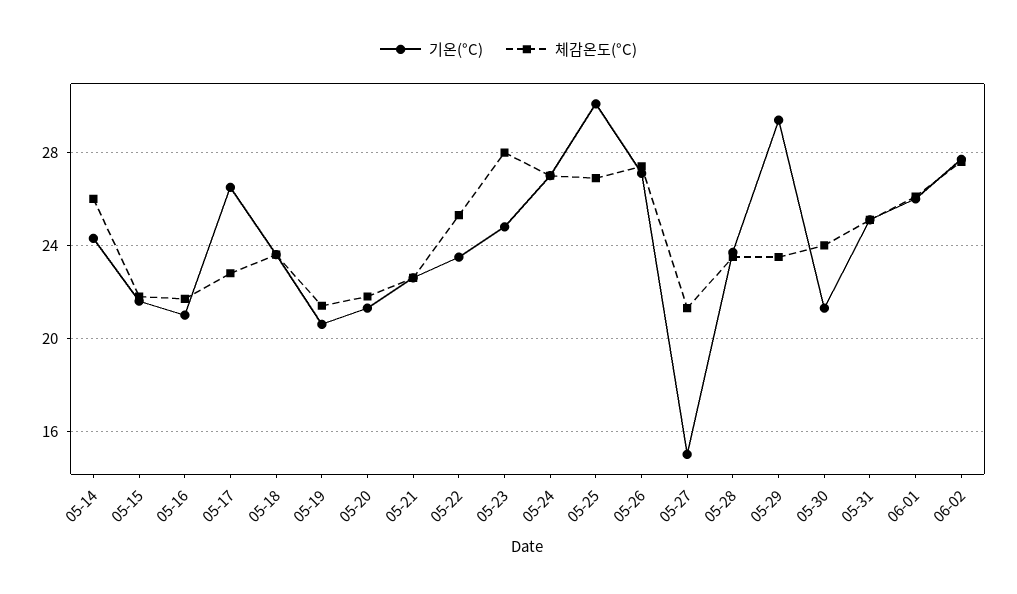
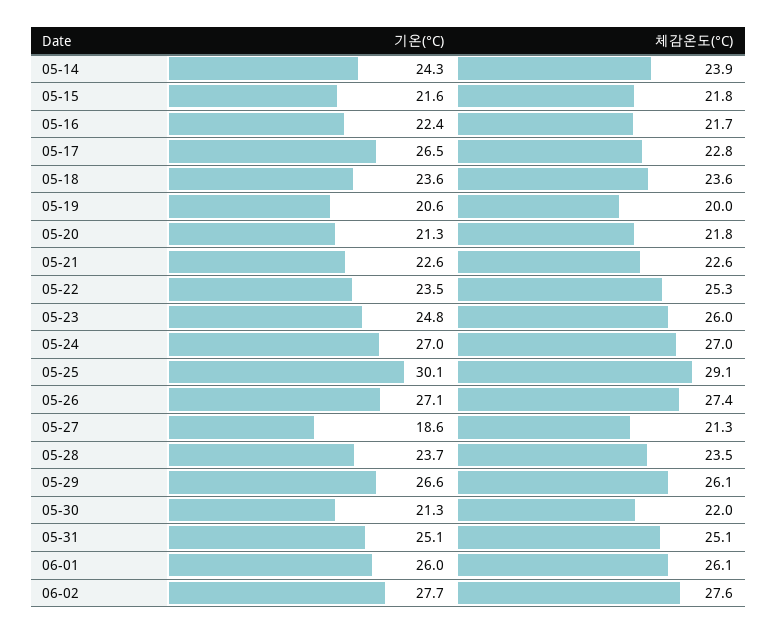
체감온도(°C), 05-14: 26 -> 23.9
기온(°C), 05-16: 21 -> 22.4
체감온도(°C), 05-19: 21.5 -> 20
체감온도(°C), 05-23: 28 -> 26
체감온도(°C), 05-25: 27 -> 29.1
기온(°C), 05-27: 15 -> 18.6
기온(°C), 05-29: 29.5 -> 26.6
체감온도(°C), 05-29: 23.5 -> 26.1
체감온도(°C), 05-30: 24 -> 22

